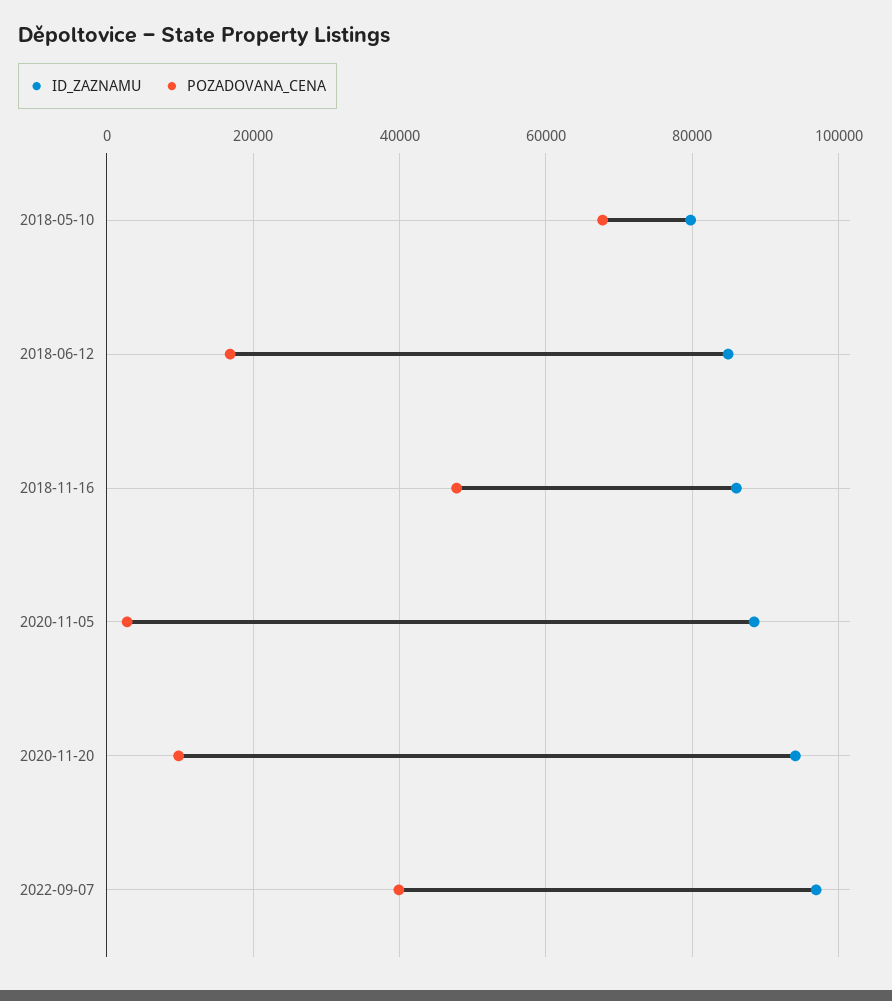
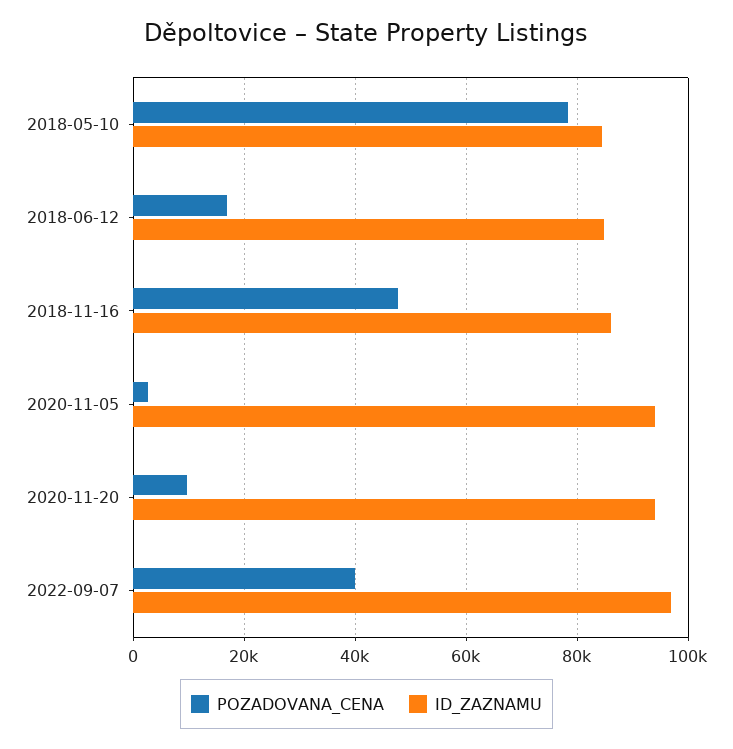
ID_ZAZNAMU, 2018-05-10: 80000 -> 84000
POZADOVANA_CENA, 2018-05-10: 68000 -> 78000
ID_ZAZNAMU, 2020-11-05: 88000 -> 94000

